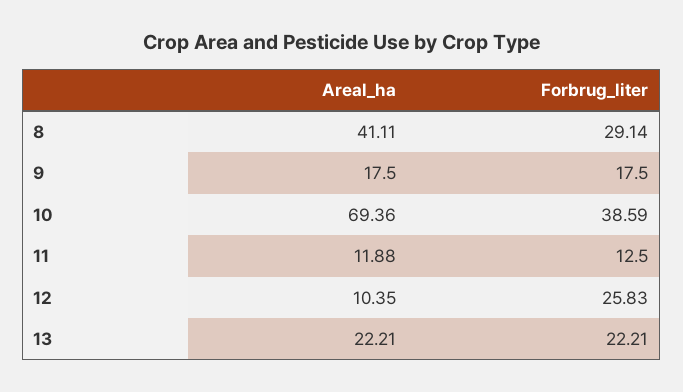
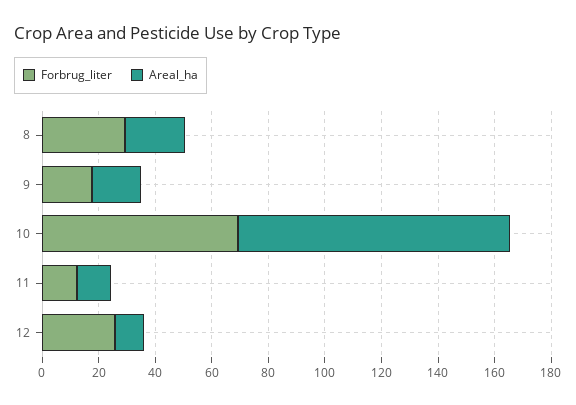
Areal_ha, 8: 41.11 -> 20
Areal_ha, 10: 69.36 -> 95
Forbrug_liter, 10: 38.59 -> 70
Areal_ha, 13: 22.21 -> none
Forbrug_liter, 13: 22.21 -> none

